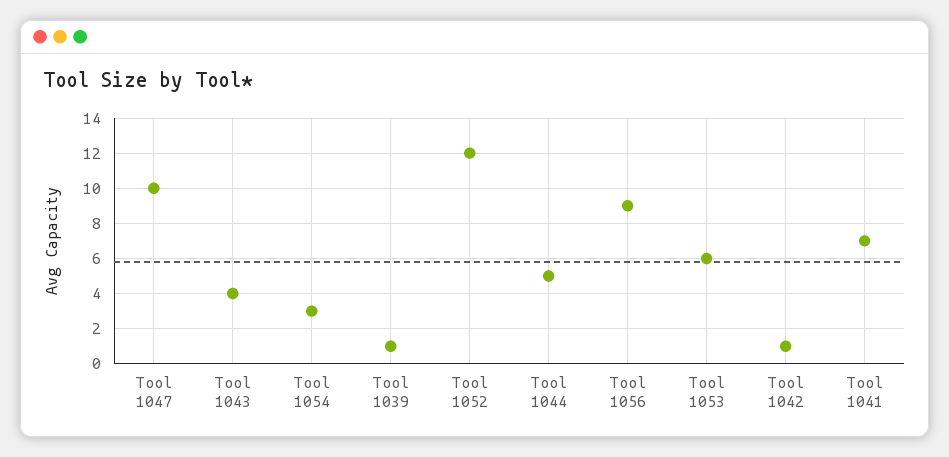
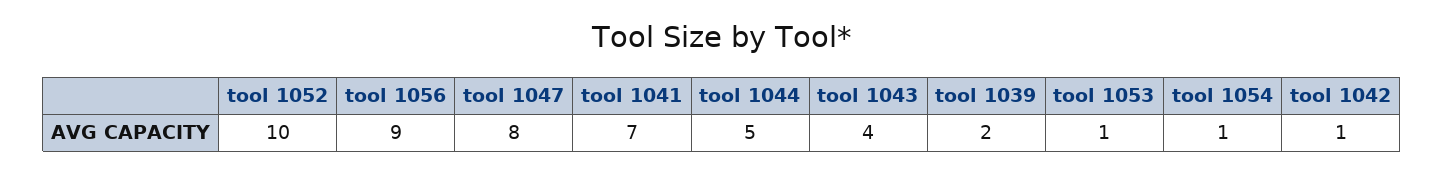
Tool 1047: 10 -> 8
Tool 1054: 3 -> 1
Tool 1039: 1 -> 2
Tool 1052: 12 -> 10
Tool 1053: 6 -> 1

